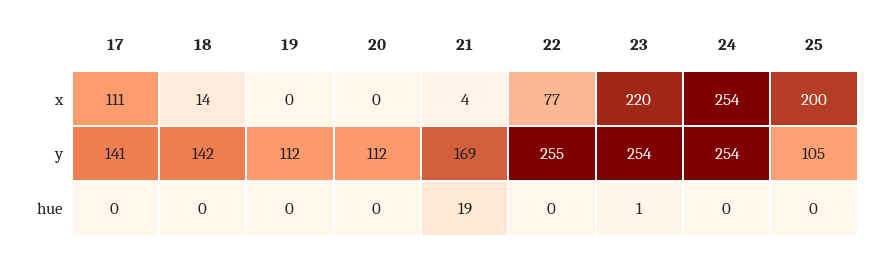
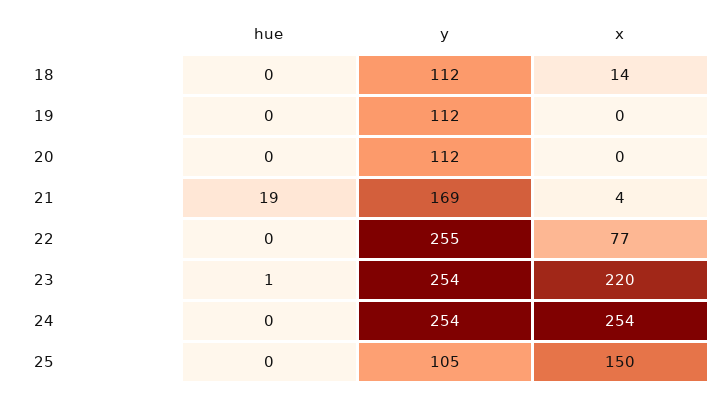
17, x: 111 -> none
25, x: 200 -> 150
17, y: 141 -> none
18, y: 142 -> 112
17, hue: 0 -> none

